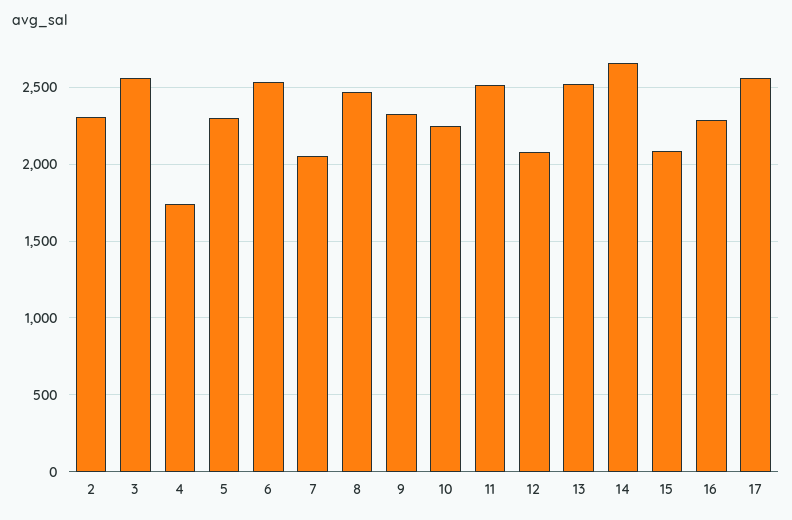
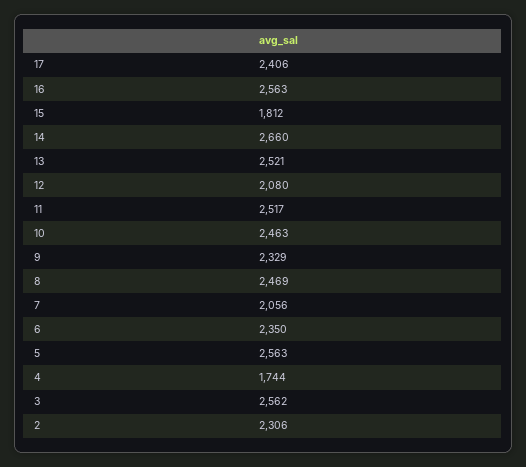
5: 2300 -> 2563
6: 2550 -> 2350
10: 2250 -> 2463
15: 2100 -> 1812
16: 2300 -> 2563
17: 2550 -> 2406

